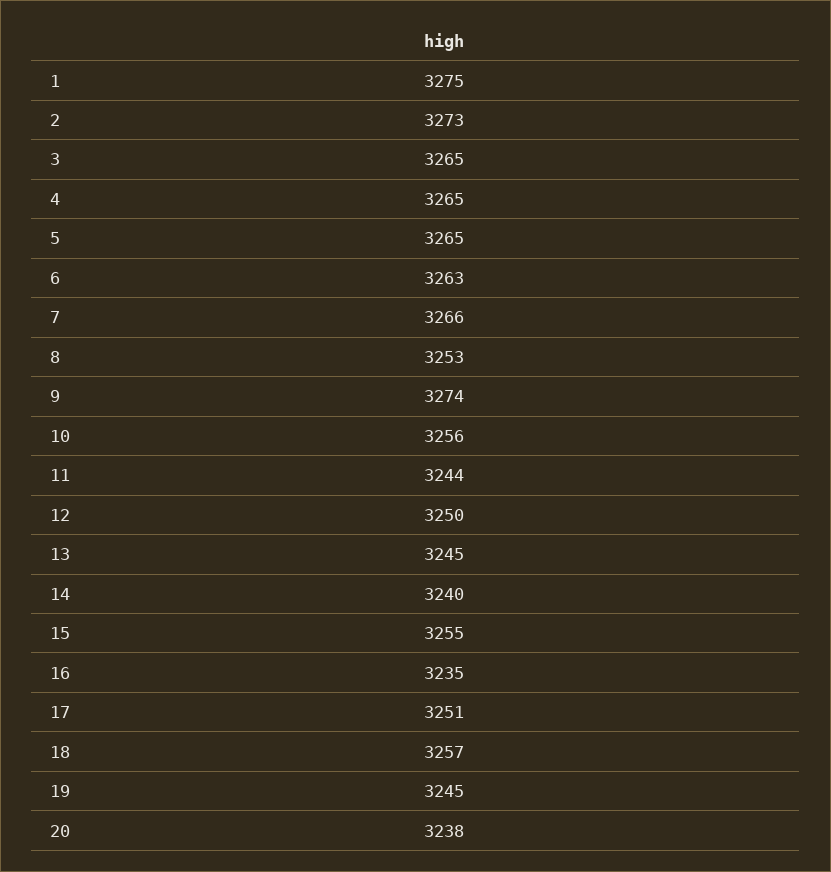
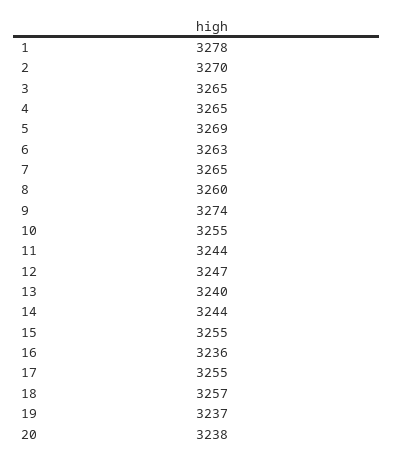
1: 3275 -> 3278
2: 3273 -> 3270
5: 3265 -> 3269
7: 3266 -> 3265
8: 3253 -> 3260
10: 3256 -> 3255
12: 3250 -> 3247
13: 3245 -> 3240
14: 3240 -> 3244
16: 3235 -> 3236
17: 3251 -> 3255
19: 3245 -> 3237

